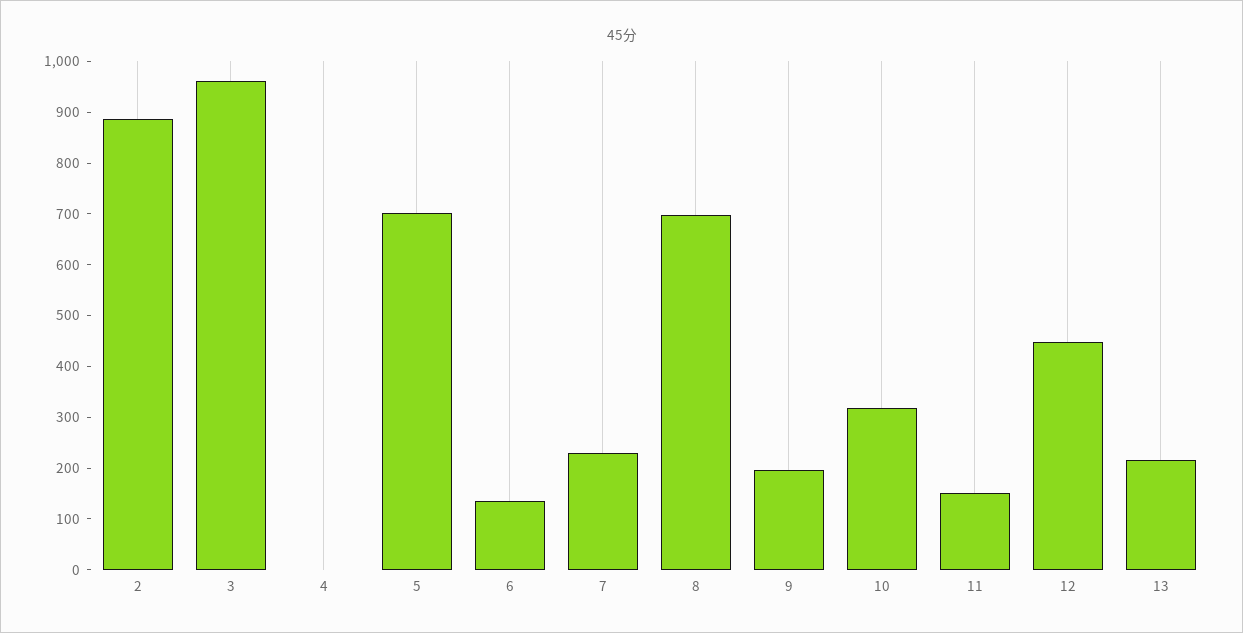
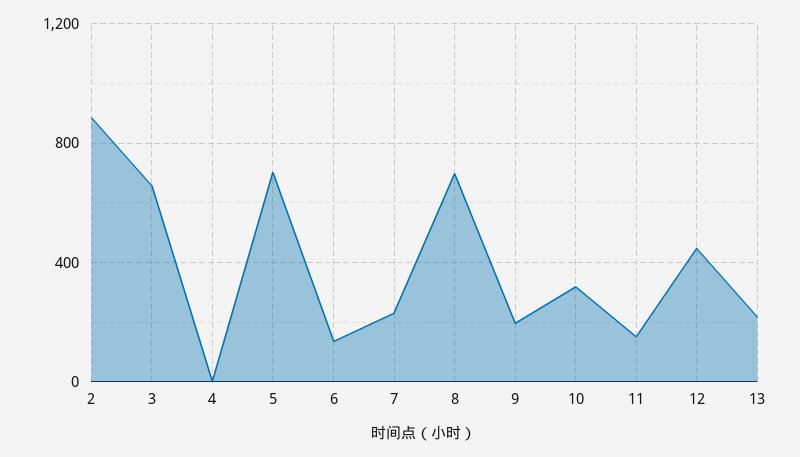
3: 960 -> 650

